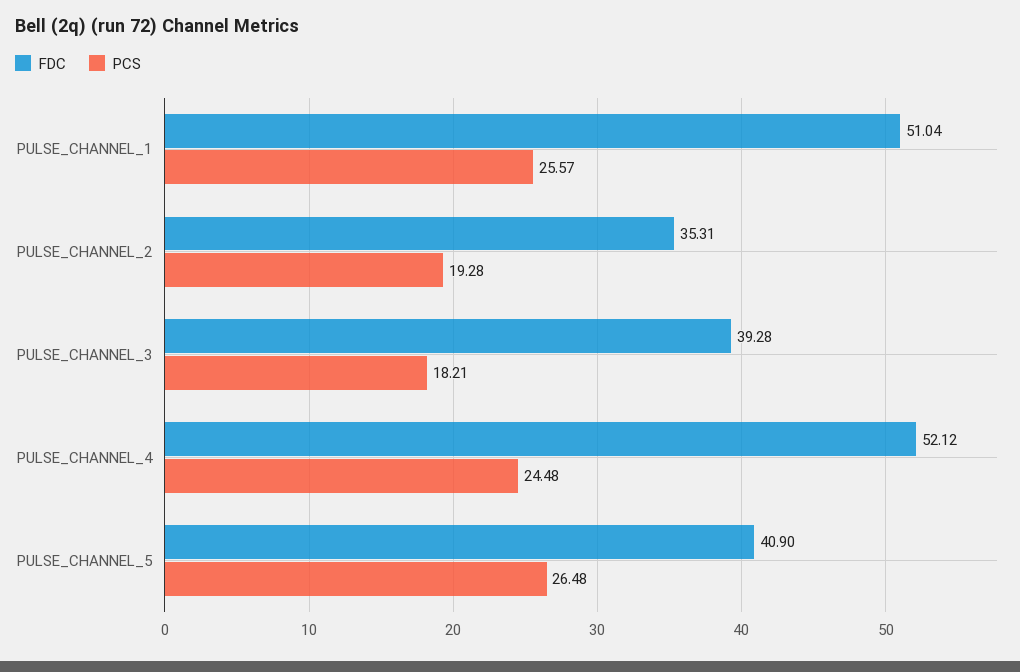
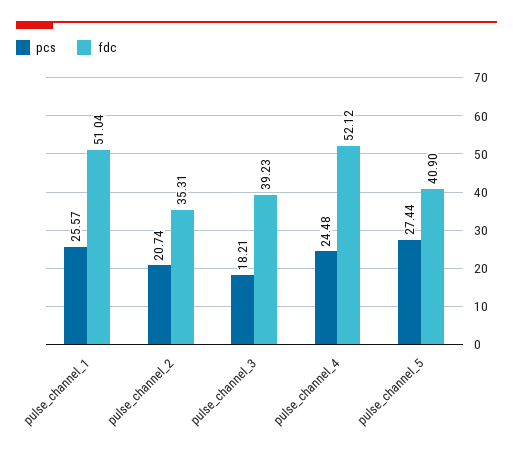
PCS, PULSE_CHANNEL_2: 19.28 -> 20.74
FDC, PULSE_CHANNEL_3: 39.28 -> 39.23
PCS, PULSE_CHANNEL_5: 26.48 -> 27.44

